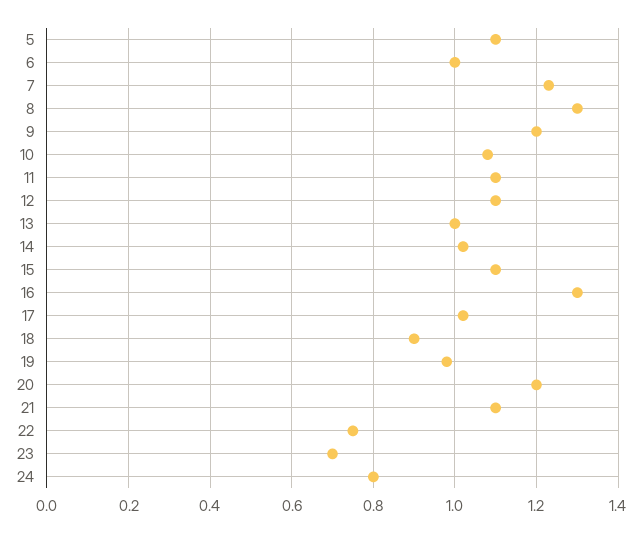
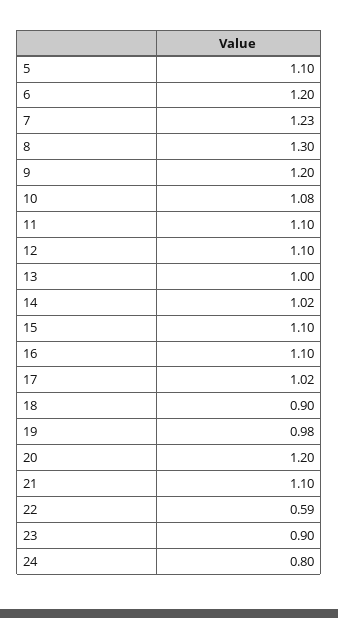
6: 1 -> 1.2
16: 1.3 -> 1.1
22: 0.75 -> 0.59
23: 0.7 -> 0.9

